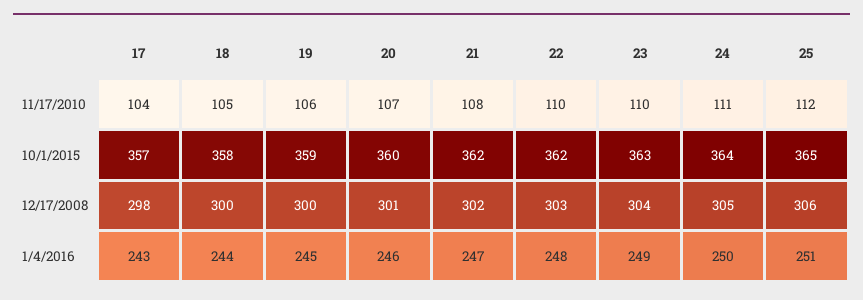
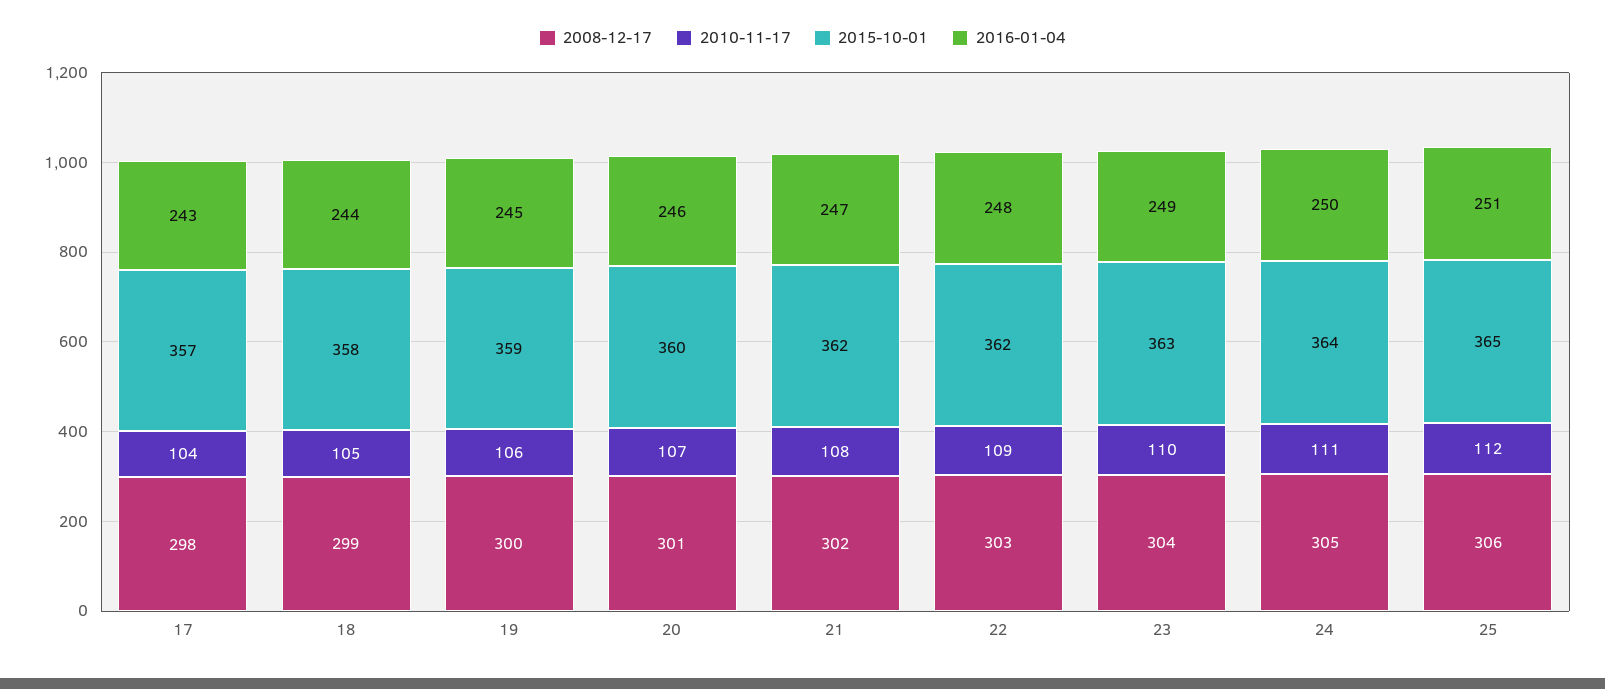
11/17/2010, 22: 110 -> 109
12/17/2008, 18: 300 -> 299

